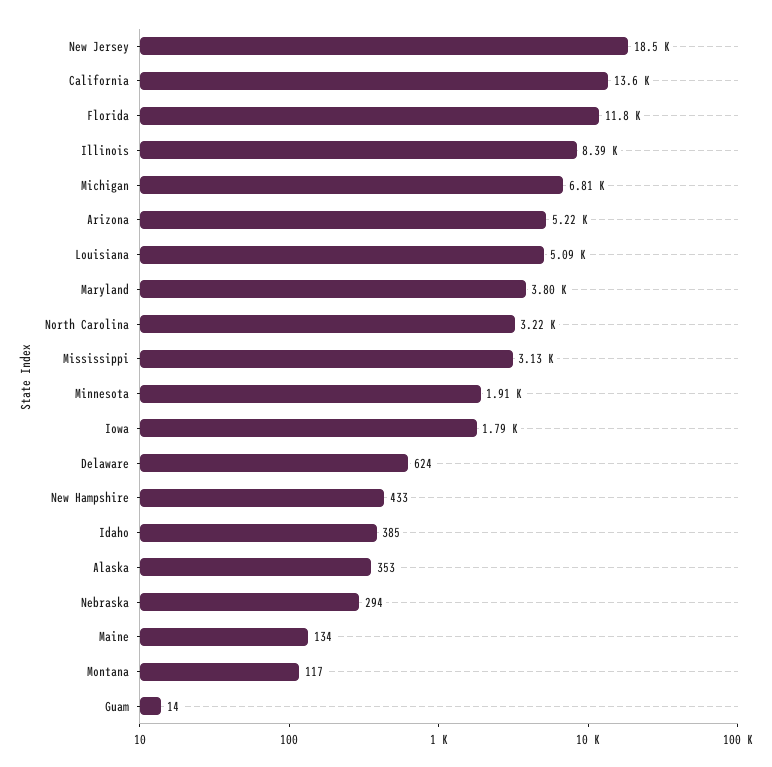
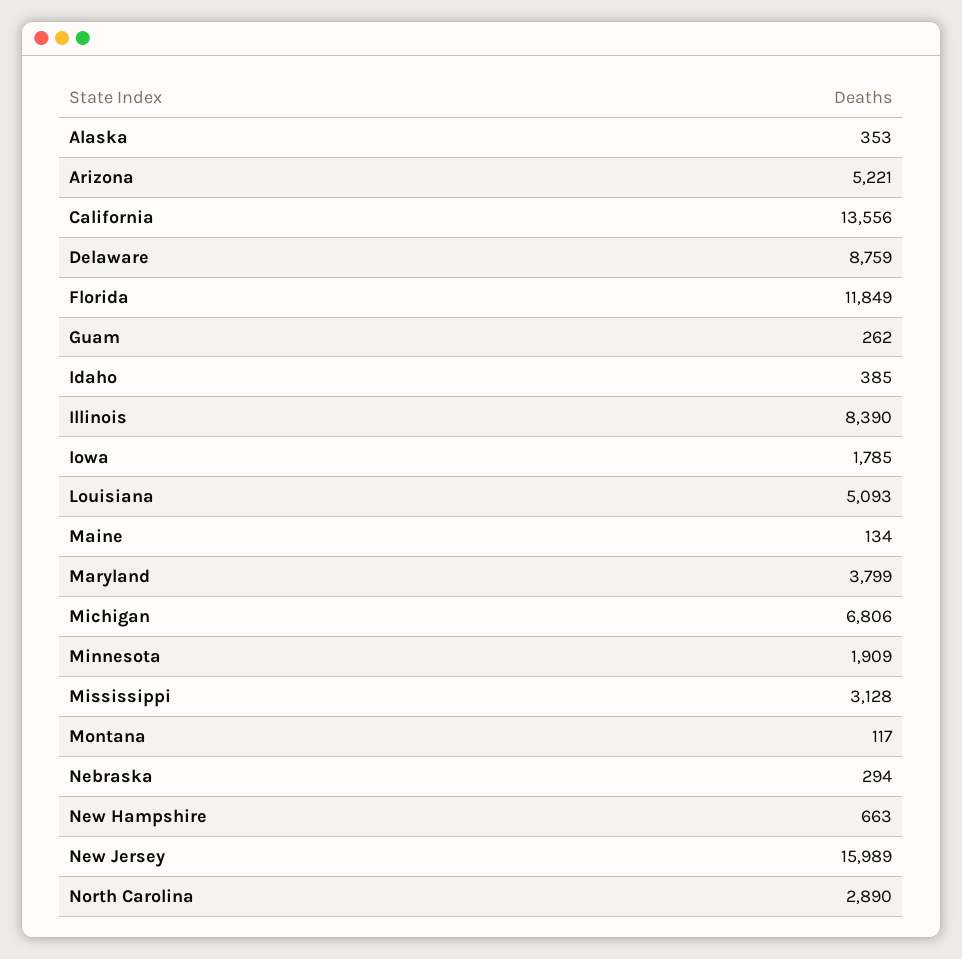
New Jersey: 18500 -> 15989
North Carolina: 3220 -> 2890
Delaware: 624 -> 8759
New Hampshire: 433 -> 663
Guam: 14 -> 262

